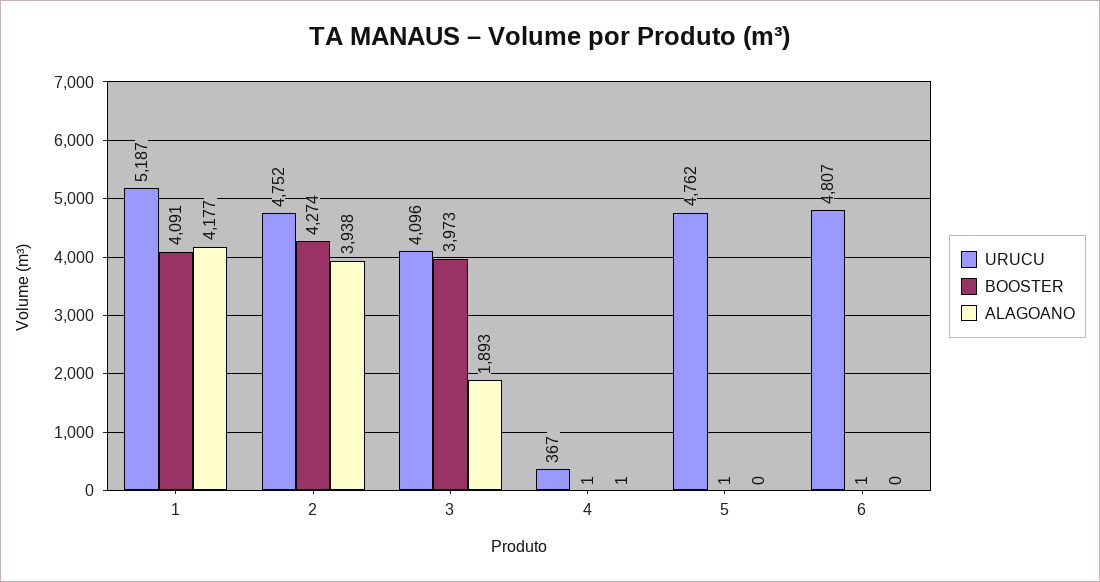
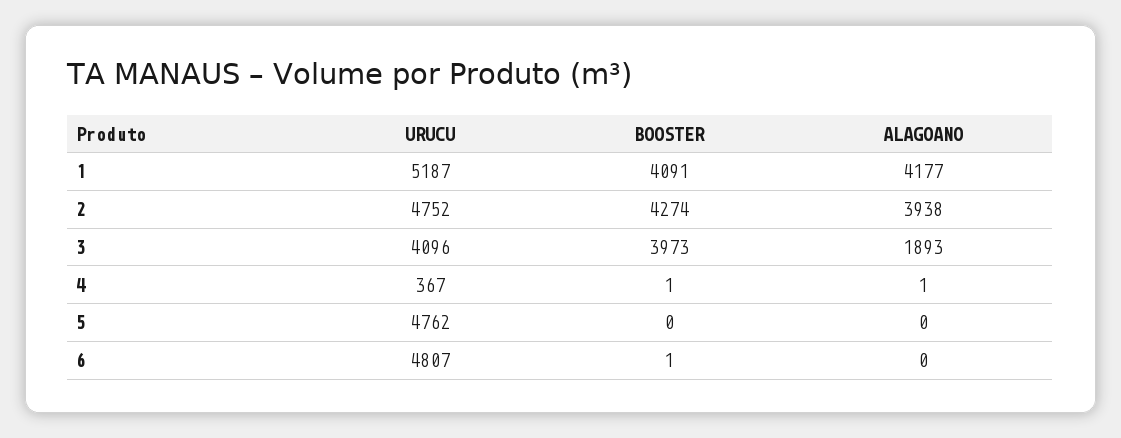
BOOSTER, 5: 1 -> 0

